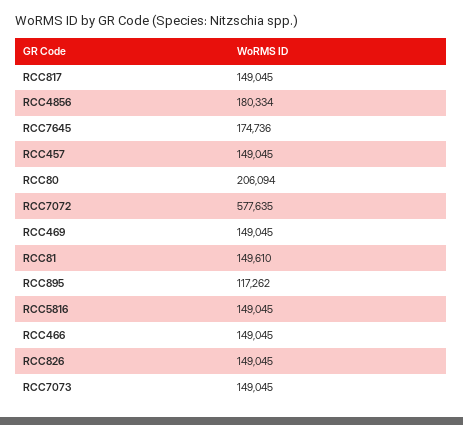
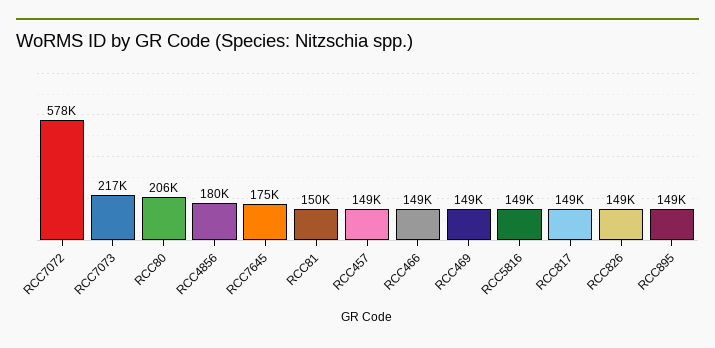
RCC895: 117262 -> 149000
RCC7073: 149045 -> 217000

